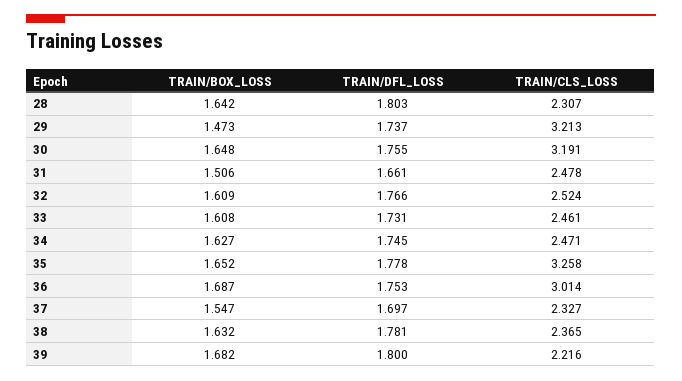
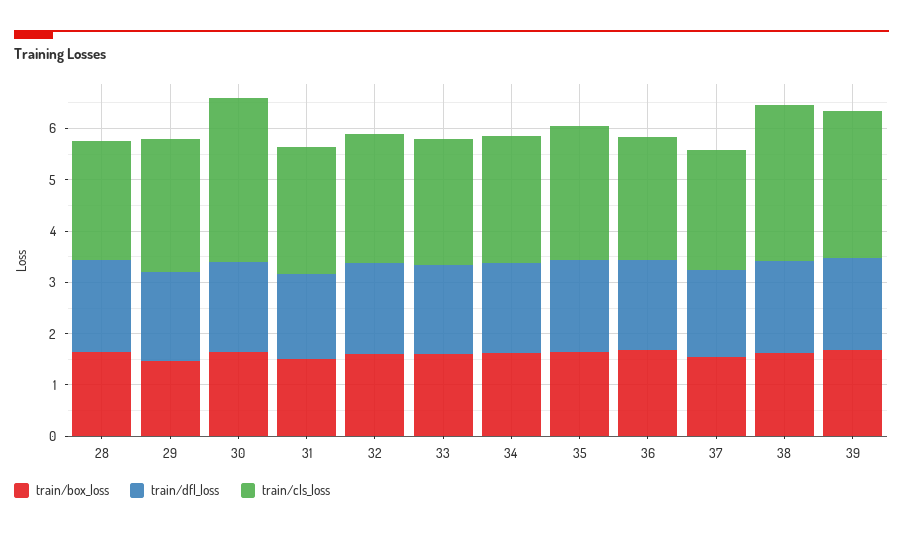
TRAIN/CLS_LOSS, 29: 3.213 -> 2.6
TRAIN/CLS_LOSS, 35: 3.258 -> 2.6
TRAIN/CLS_LOSS, 36: 3.014 -> 2.4
TRAIN/CLS_LOSS, 38: 2.365 -> 3
TRAIN/CLS_LOSS, 39: 2.216 -> 2.8

